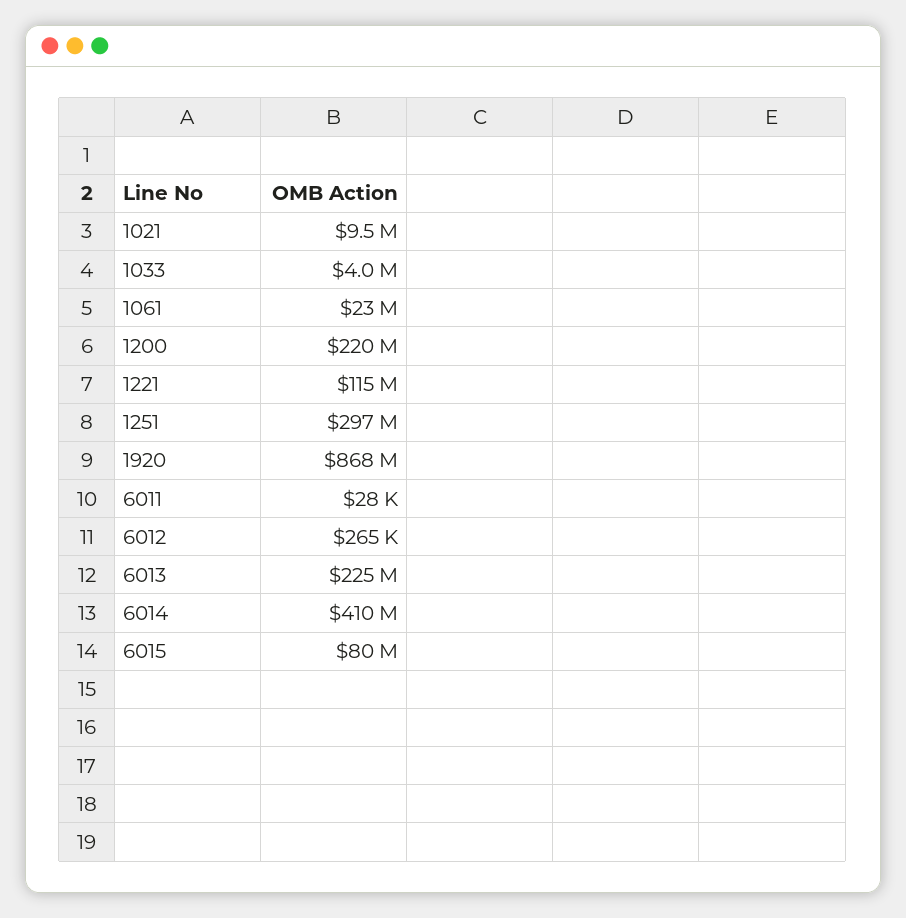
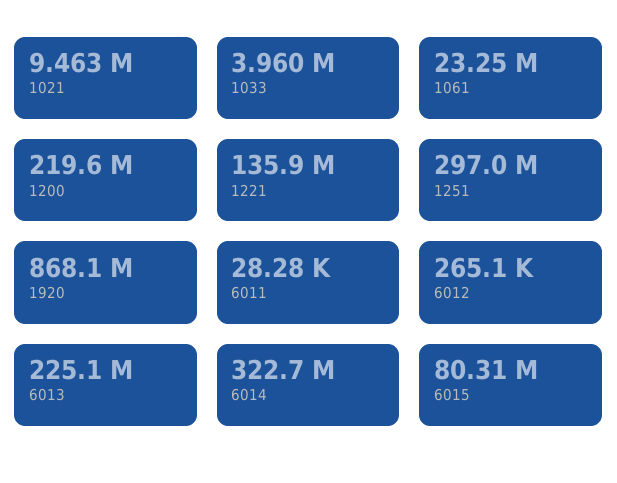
1221: 115000000 -> 135900000
6014: 410000000 -> 322700000

